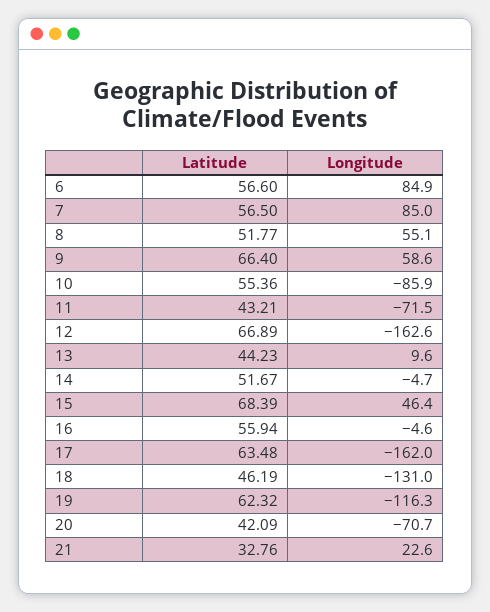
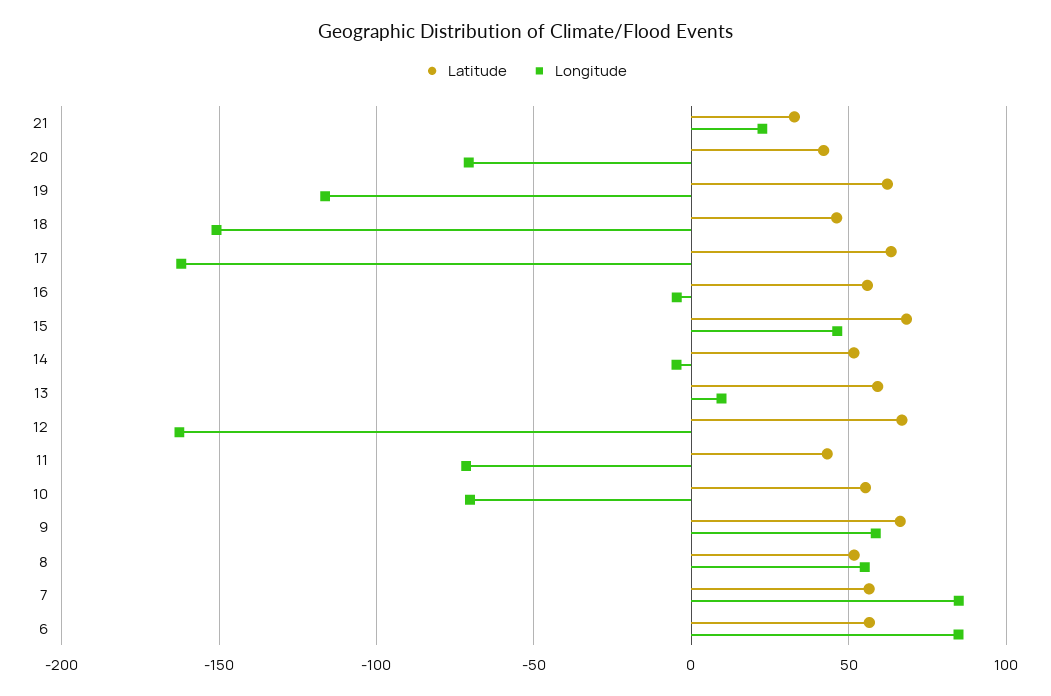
Longitude, 10: -85.9 -> -70
Latitude, 13: 44.23 -> 60
Longitude, 18: -131 -> -150

